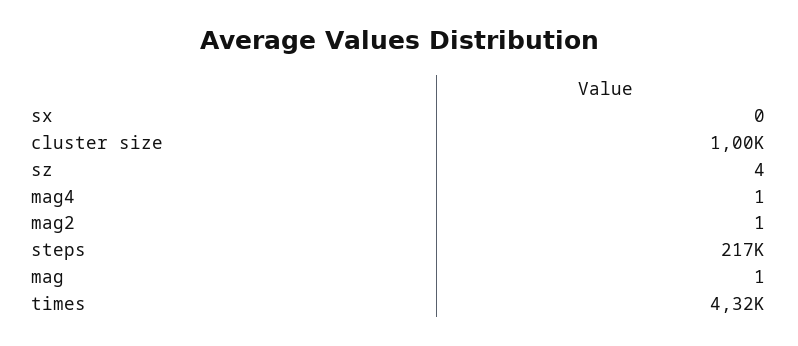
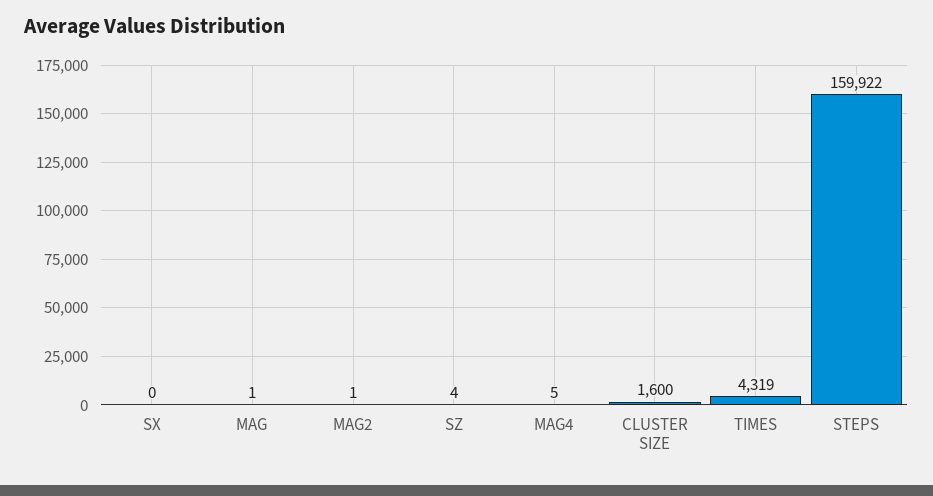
cluster size: 1000 -> 1600
mag4: 1 -> 5
steps: 217000 -> 159922

